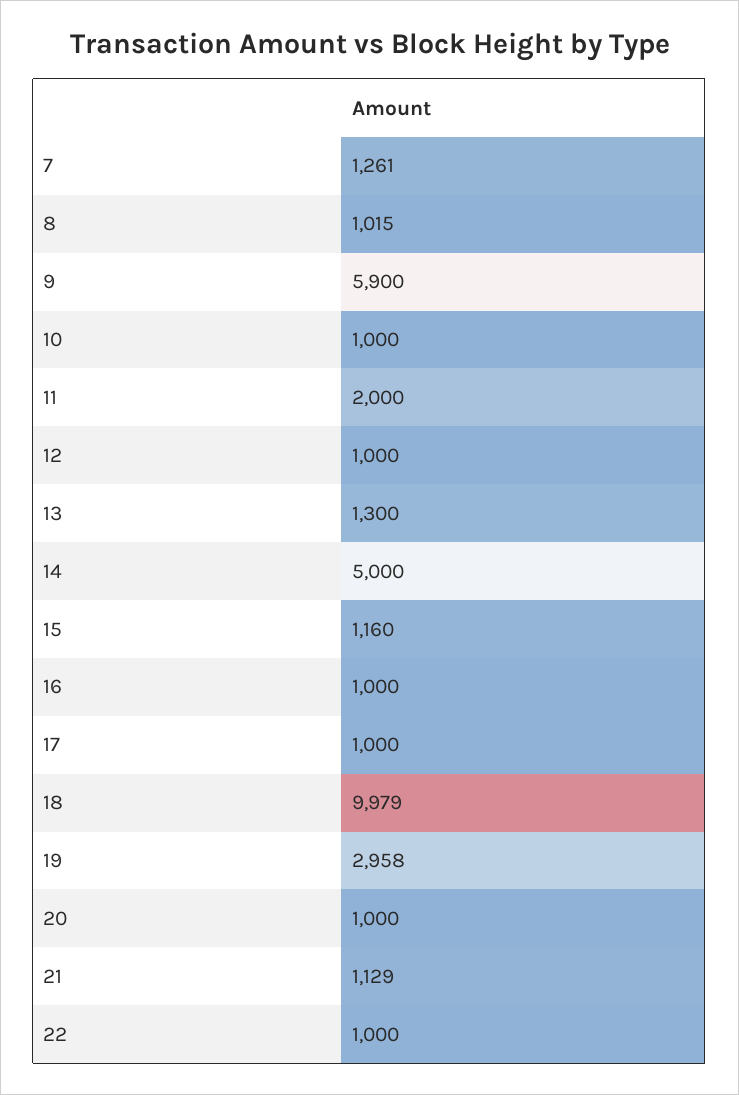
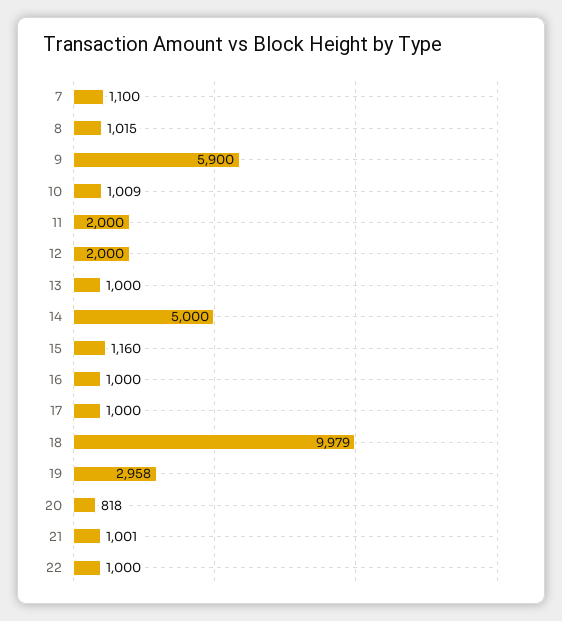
7: 1261 -> 1100
10: 1000 -> 1009
12: 1000 -> 2000
13: 1300 -> 1000
20: 1000 -> 818
21: 1129 -> 1001

